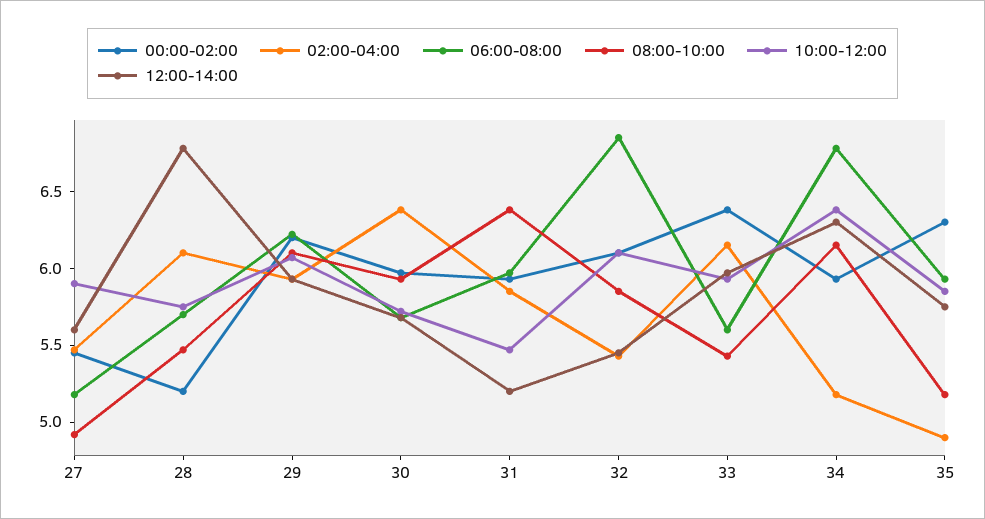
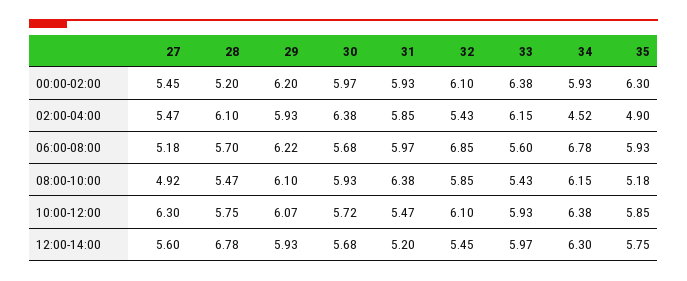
10:00-12:00, 27: 5.9 -> 6.3
02:00-04:00, 34: 5.2 -> 4.52

